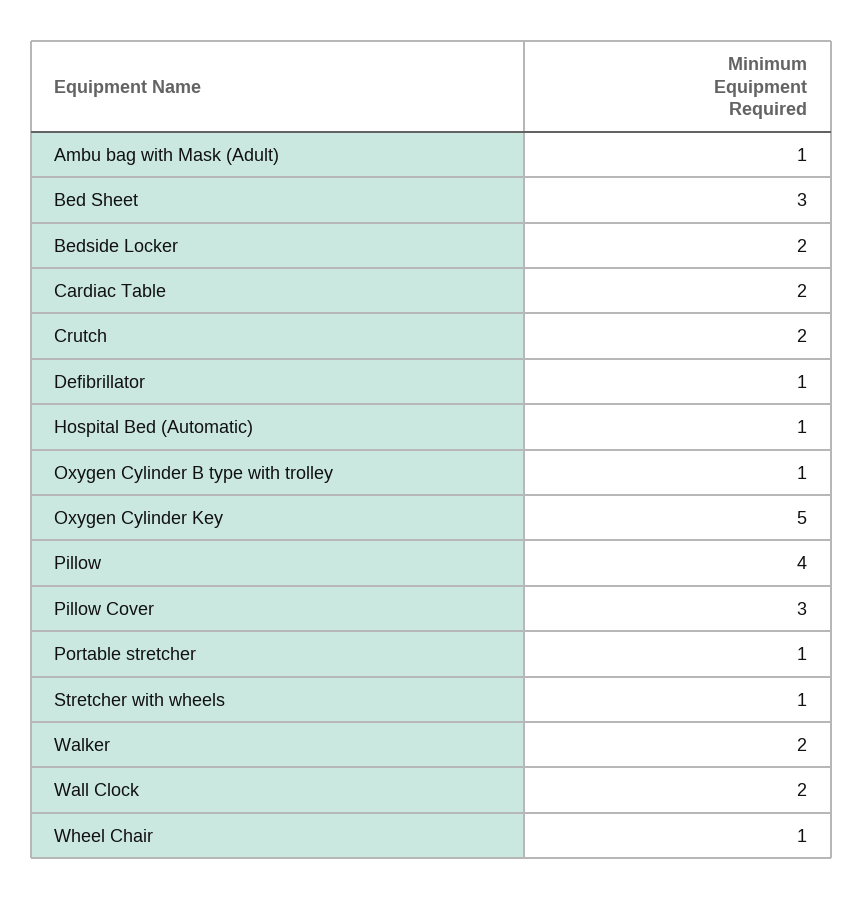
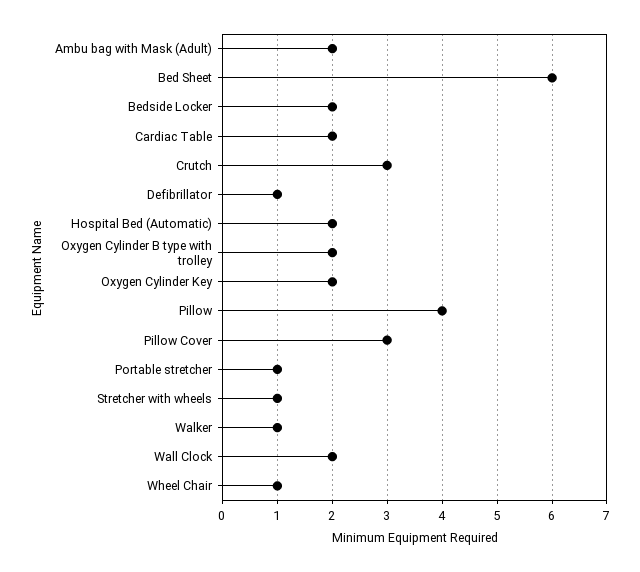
Ambu bag with Mask (Adult): 1 -> 2
Bed Sheet: 3 -> 6
Crutch: 2 -> 3
Hospital Bed (Automatic): 1 -> 2
Oxygen Cylinder B type with trolley: 1 -> 2
Oxygen Cylinder Key: 5 -> 2
Walker: 2 -> 1

